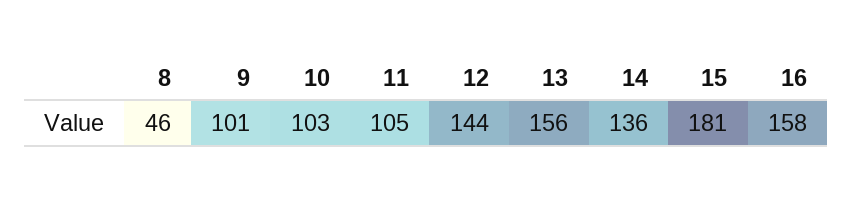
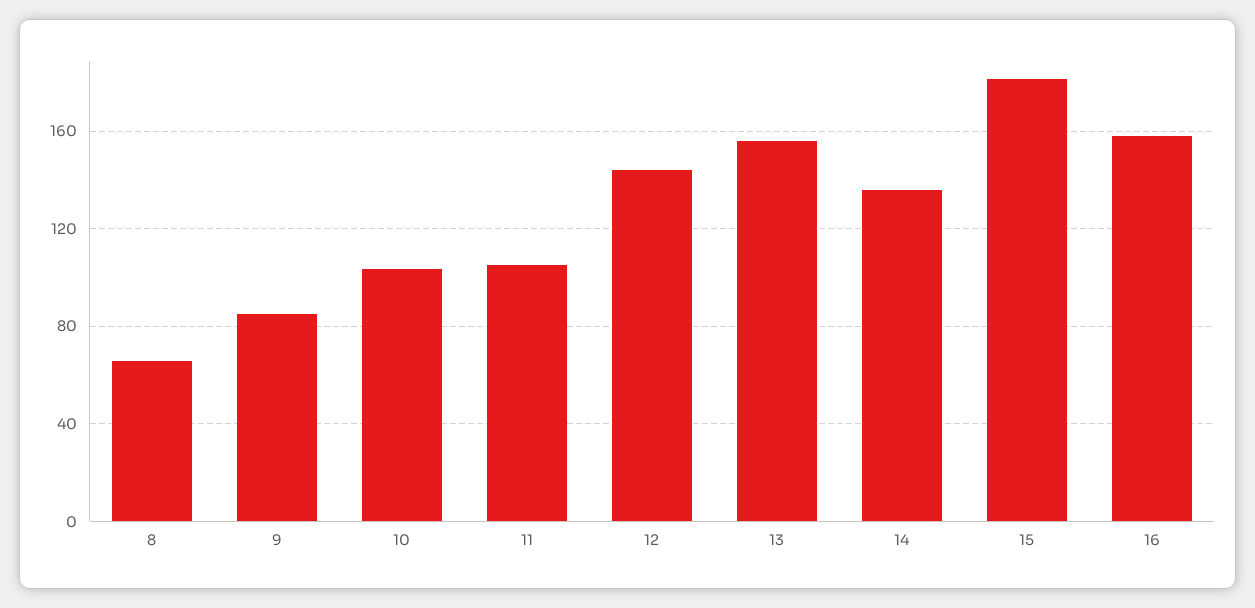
8: 46 -> 65
9: 101 -> 85

